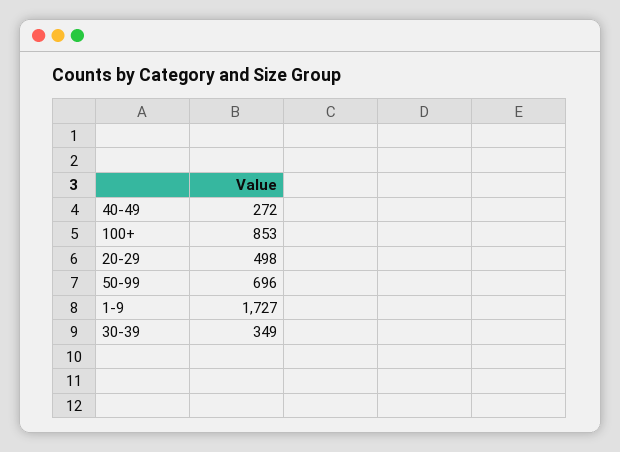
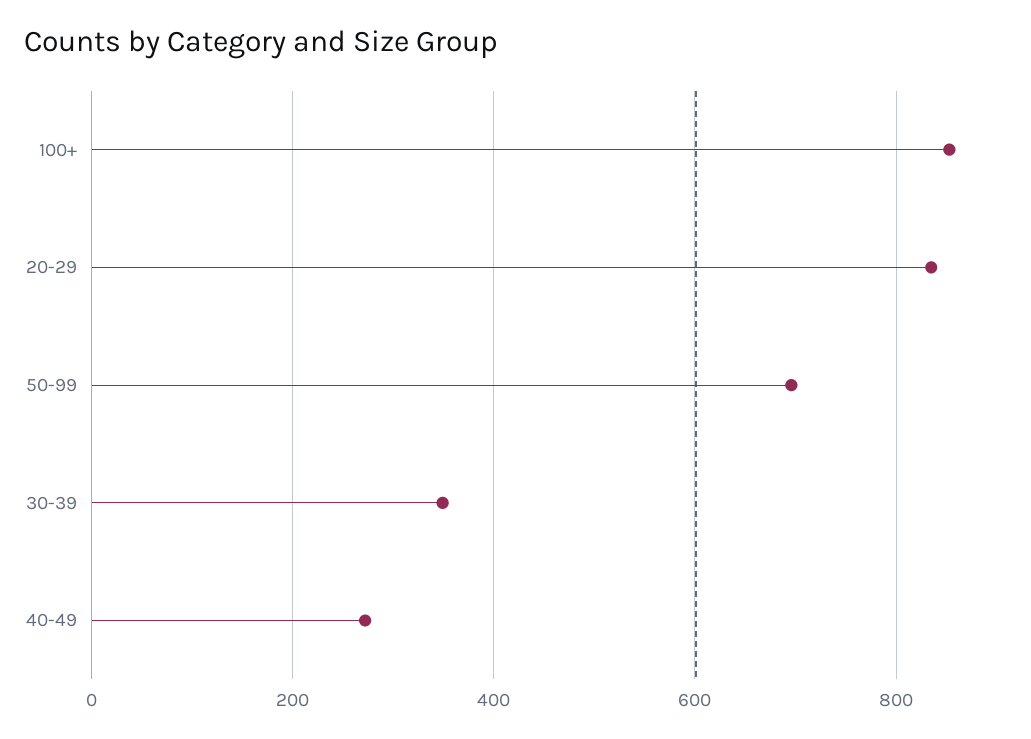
20-29: 498 -> 840
1-9: 1727 -> none

